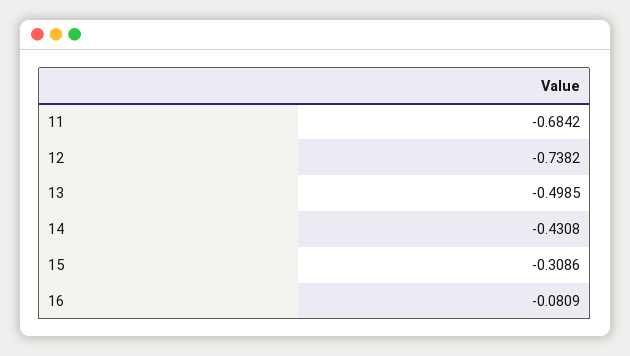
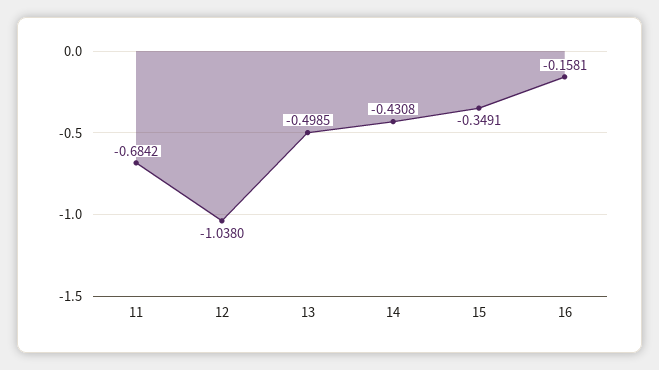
12: -0.7382 -> -1.038
15: -0.3086 -> -0.3491
16: -0.0809 -> -0.1581

